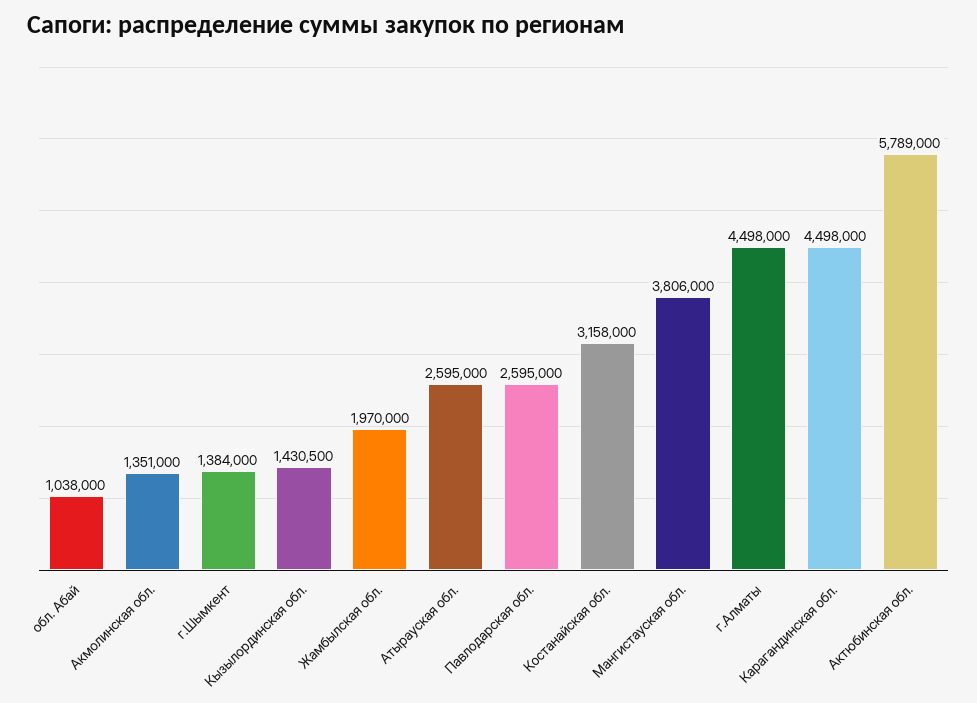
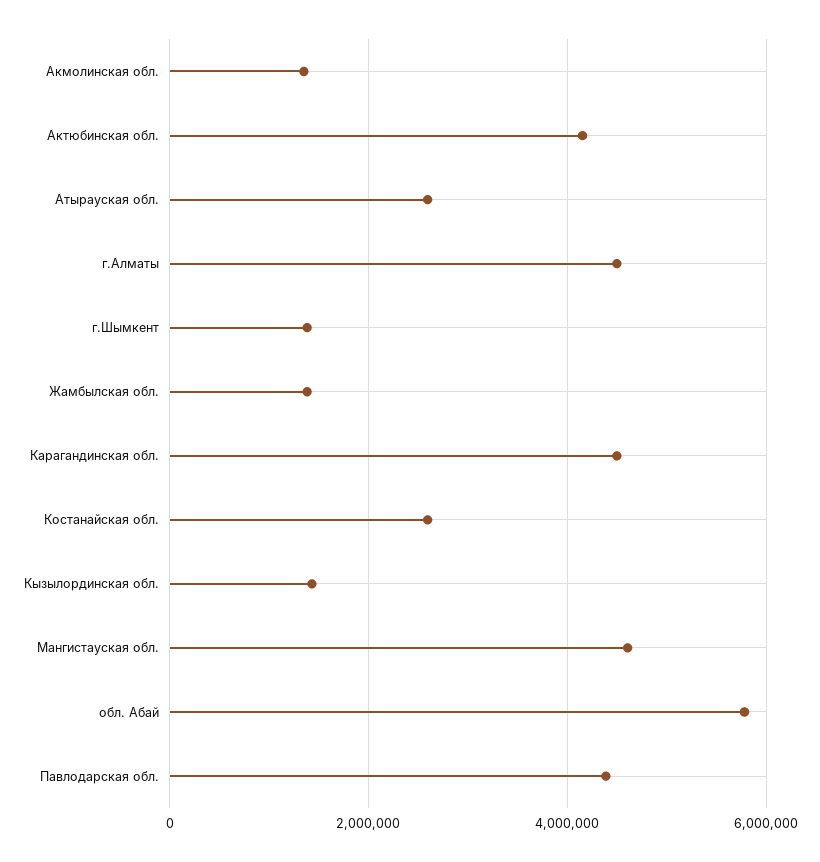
обл. Абай: 1038000 -> 5800000
Жамбылская обл.: 1970000 -> 1400000
Павлодарская обл.: 2595000 -> 4400000
Костанайская обл.: 3158000 -> 2600000
Мангистауская обл.: 3806000 -> 4600000
Актюбинская обл.: 5789000 -> 4200000

